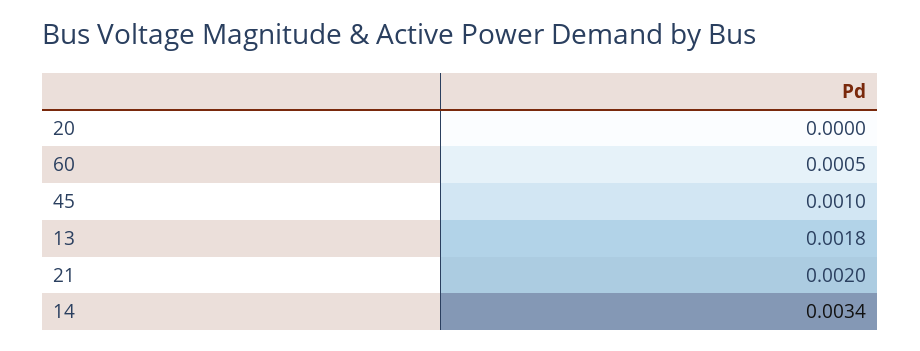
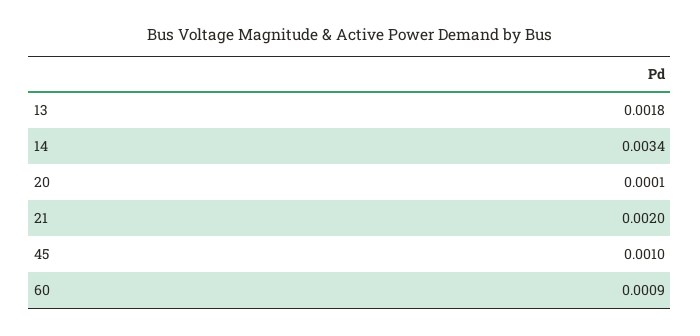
20: 0 -> 0.0001
60: 0.0005 -> 0.0009

